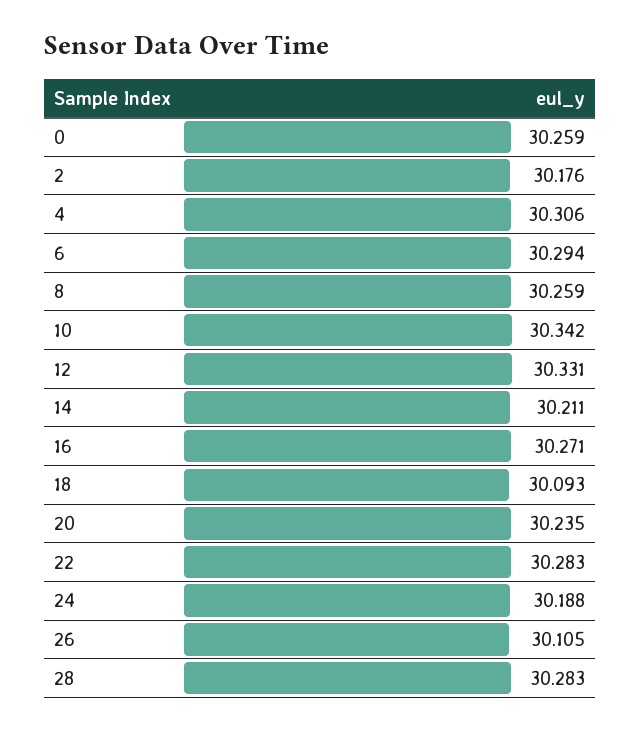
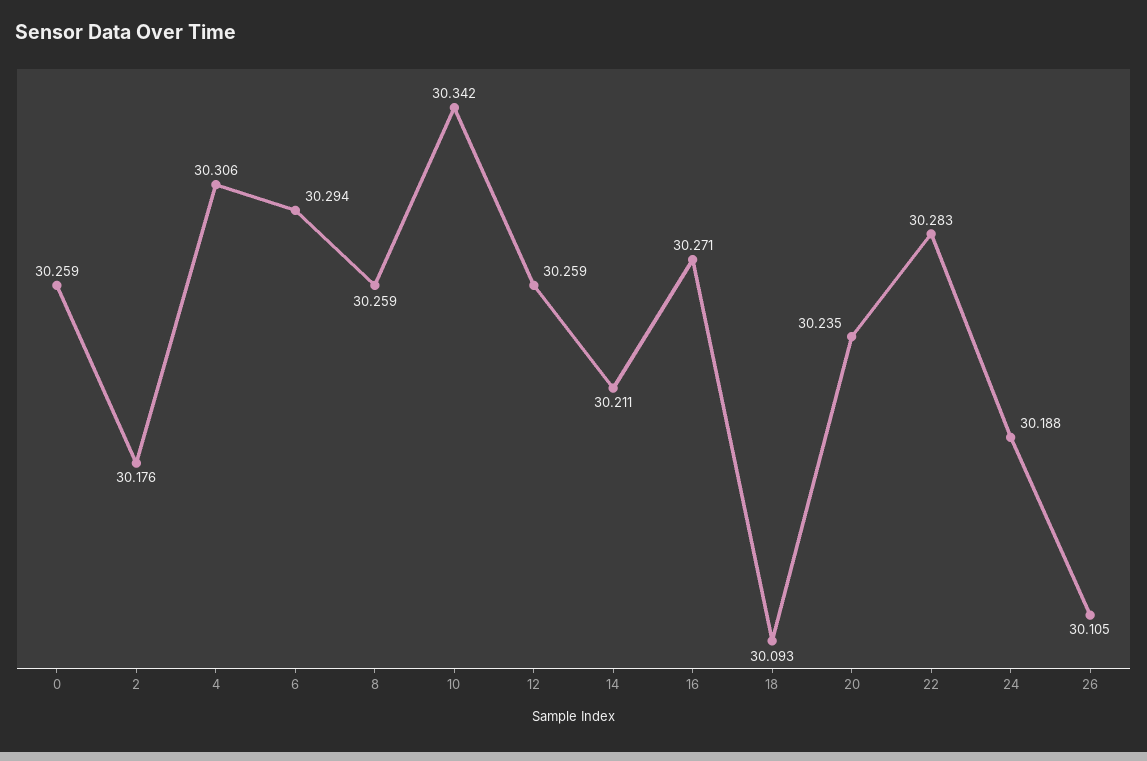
12: 30.331 -> 30.259
28: 30.283 -> none

